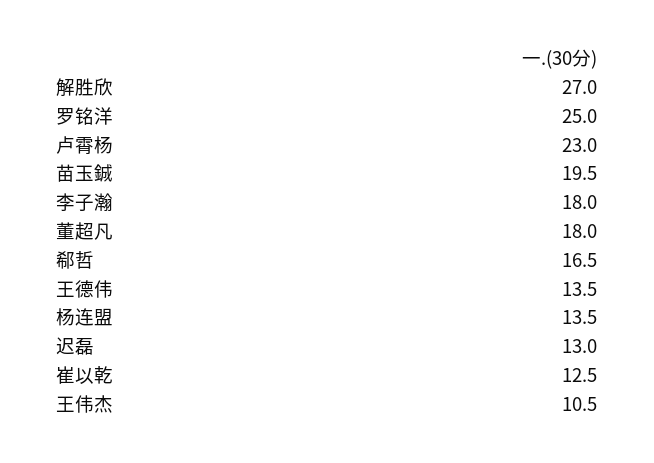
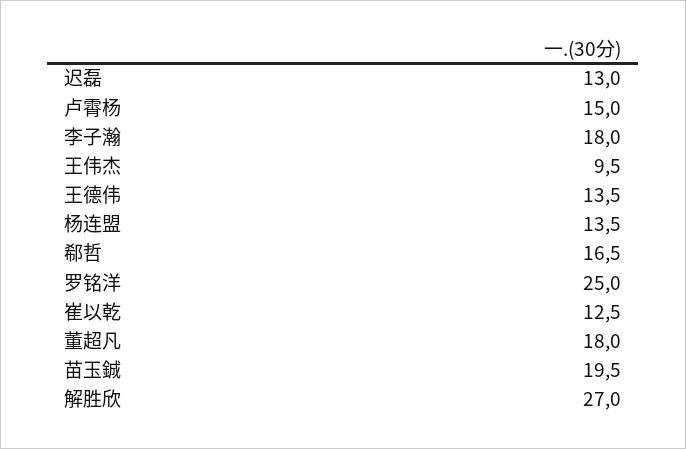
卢霄杨: 23 -> 15
王伟杰: 10.5 -> 9.5

